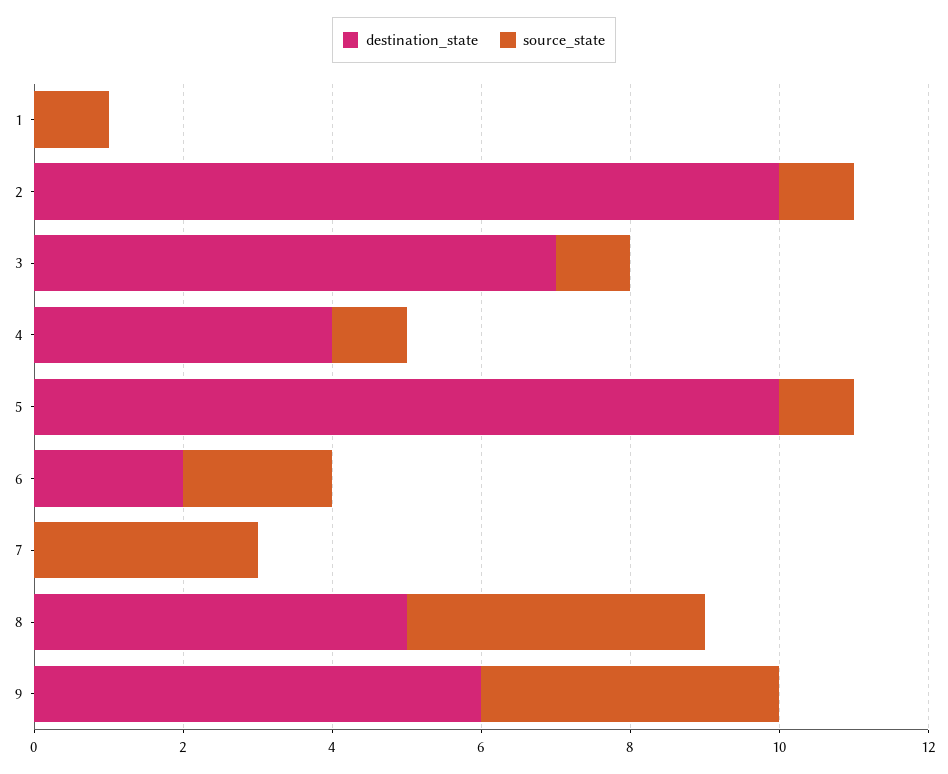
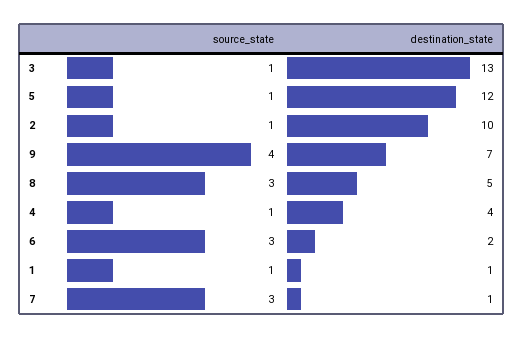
destination_state, 1: 0 -> 1
destination_state, 3: 7 -> 13
destination_state, 5: 10 -> 12
source_state, 6: 2 -> 3
destination_state, 7: 0 -> 1
source_state, 8: 4 -> 3
destination_state, 9: 6 -> 7

